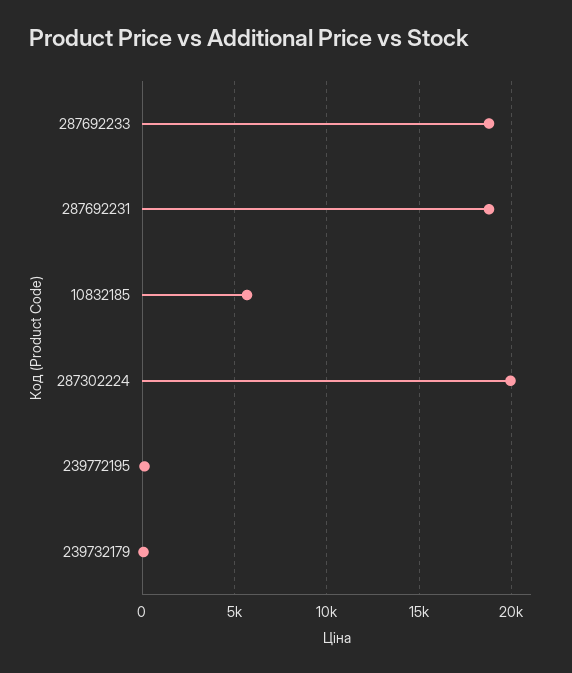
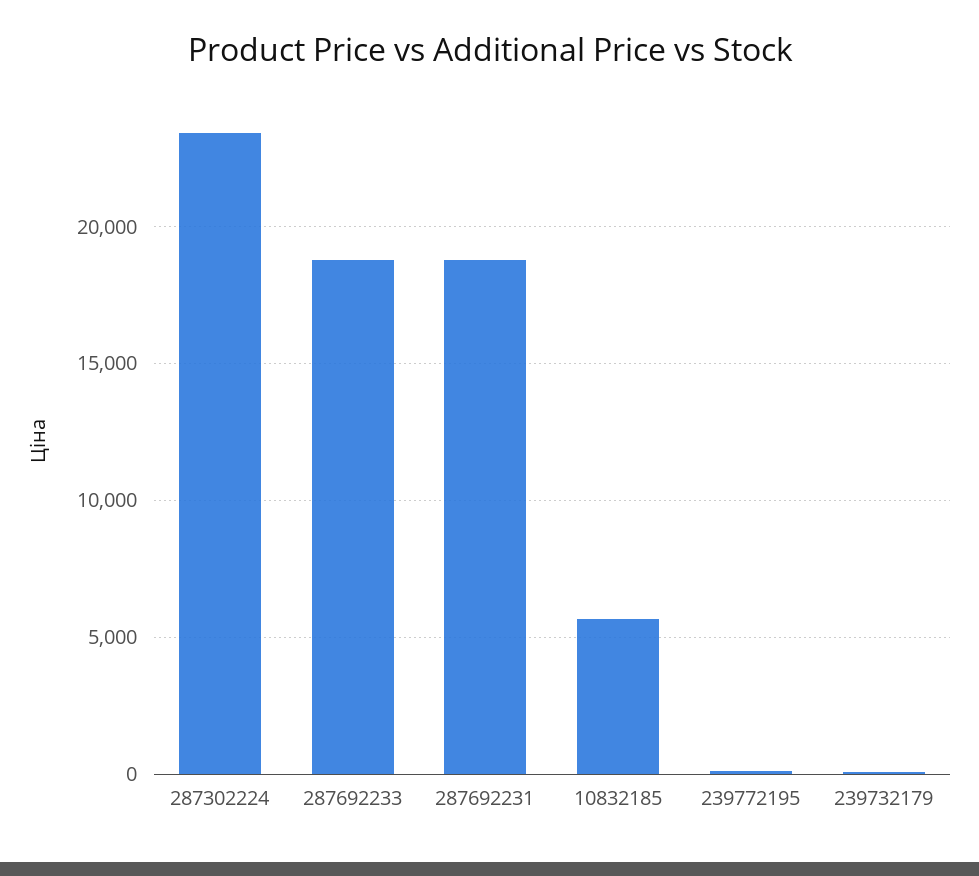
287302224: 20000 -> 23500

